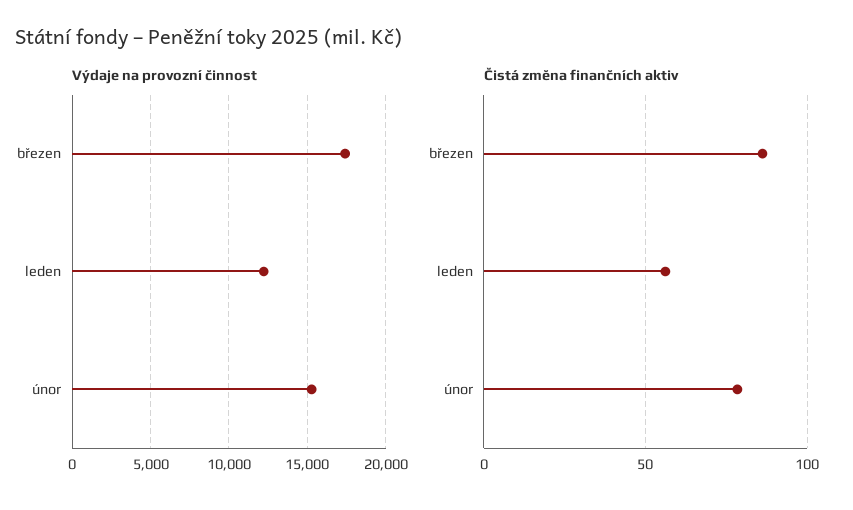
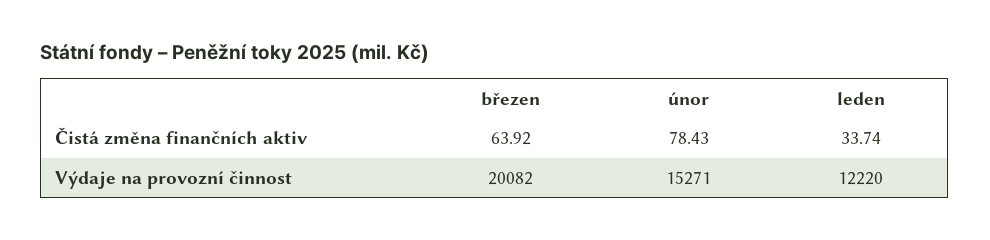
Výdaje na provozní činnost, březen: 17500 -> 20082
Čistá změna finančních aktiv, březen: 85 -> 63.92
Čistá změna finančních aktiv, leden: 55 -> 33.74

